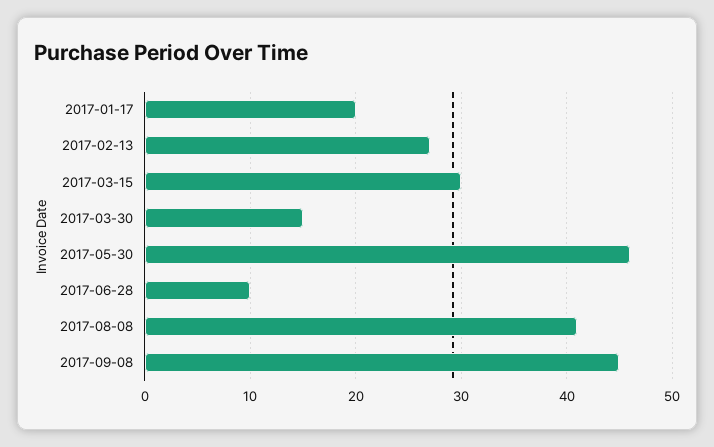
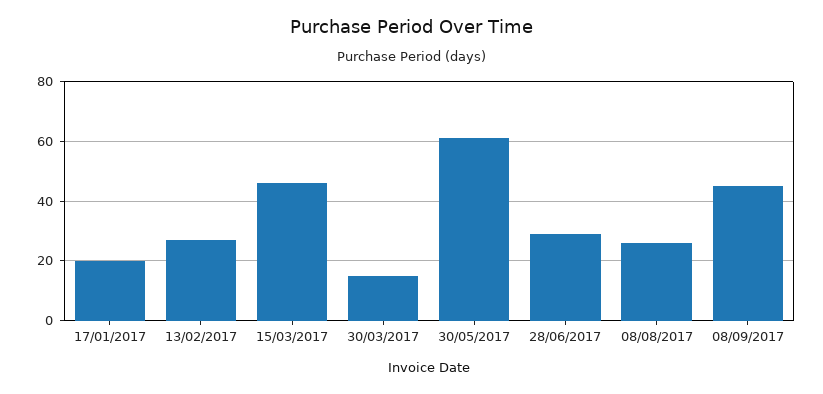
2017-03-15: 30 -> 45
2017-05-30: 46 -> 60
2017-06-28: 10 -> 30
2017-08-08: 41 -> 25

